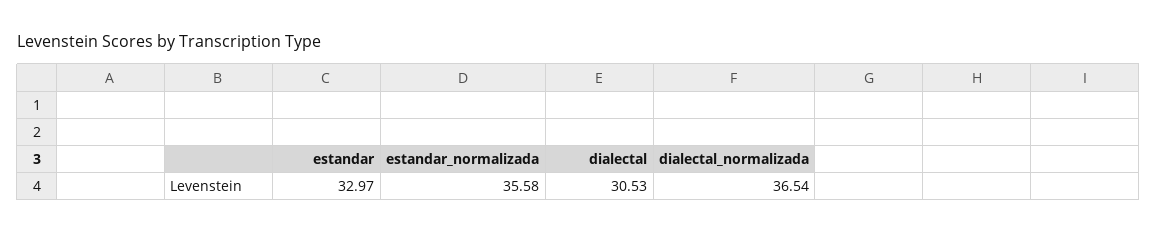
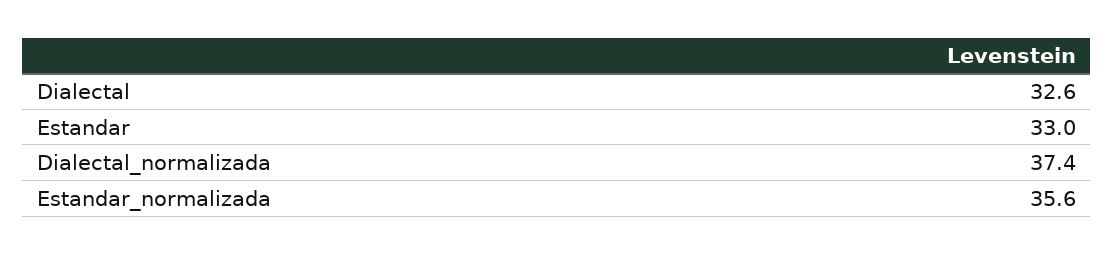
dialectal: 30.53 -> 32.6
dialectal_normalizada: 36.54 -> 37.4

